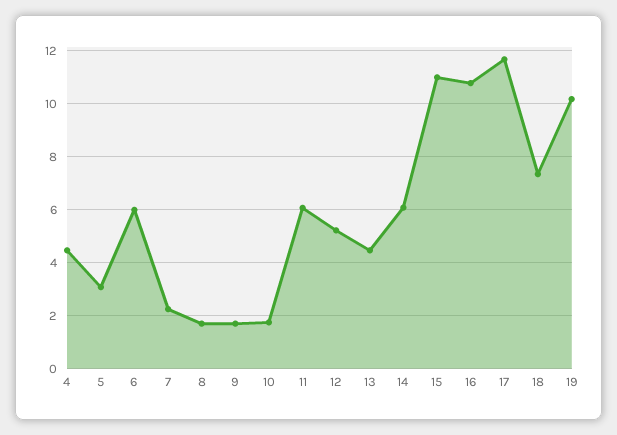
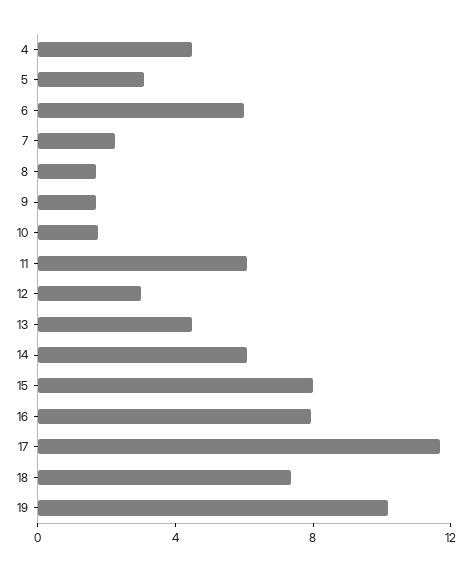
12: 5.25 -> 3
15: 11 -> 8
16: 10.75 -> 8

